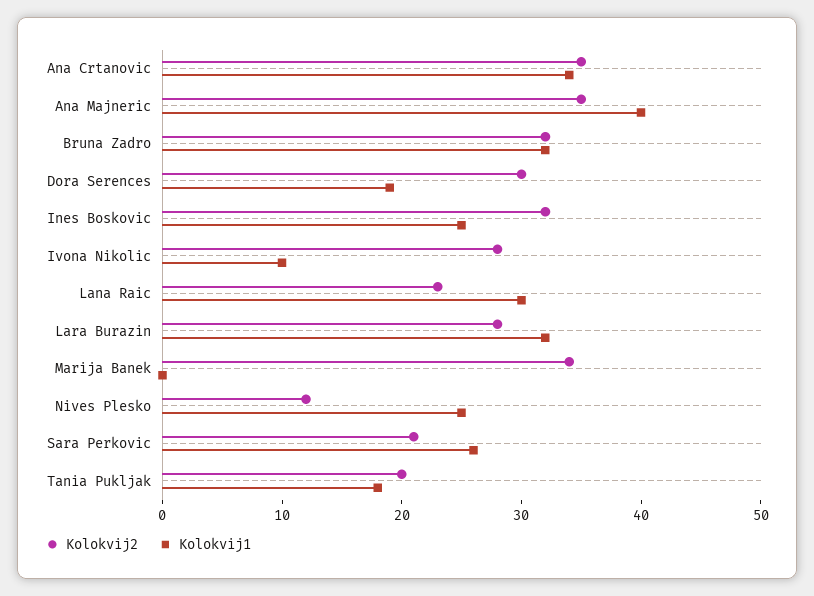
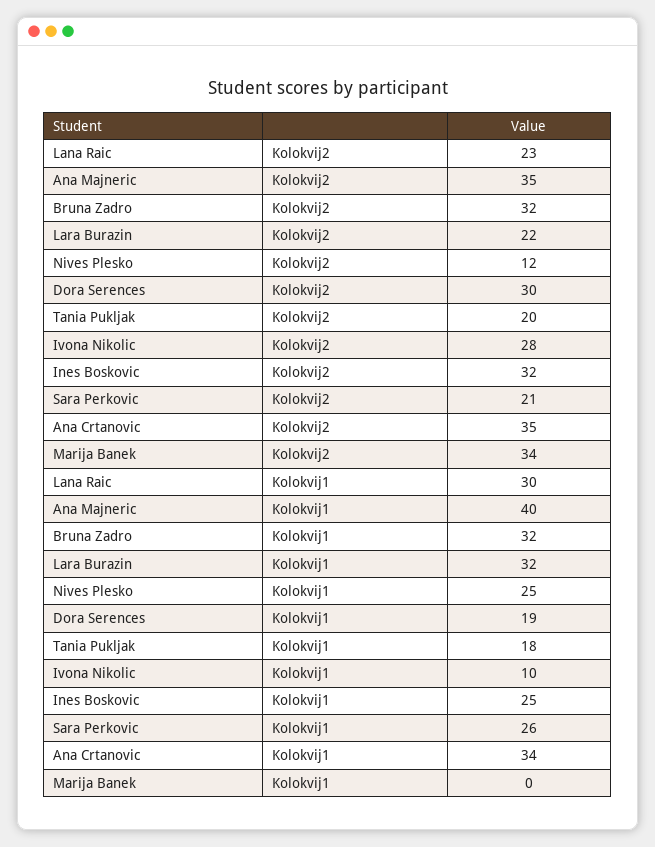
Kolokvij2, Lara Burazin: 28 -> 22

